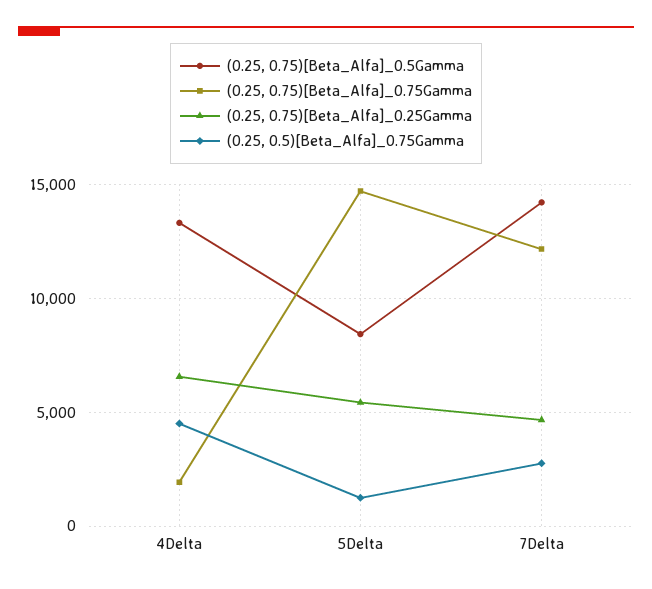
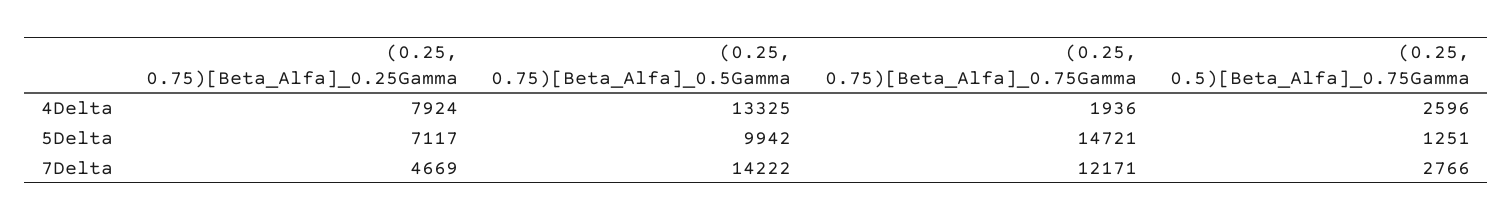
(0.25, 0.75)[Beta_Alfa]_0.25Gamma, 4Delta: 6500 -> 7924
(0.25, 0.5)[Beta_Alfa]_0.75Gamma, 4Delta: 4500 -> 2596
(0.25, 0.75)[Beta_Alfa]_0.5Gamma, 5Delta: 8500 -> 9942
(0.25, 0.75)[Beta_Alfa]_0.25Gamma, 5Delta: 5500 -> 7117

